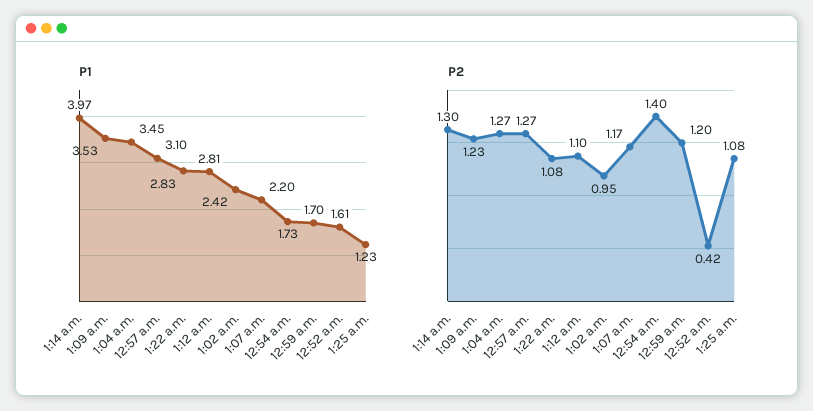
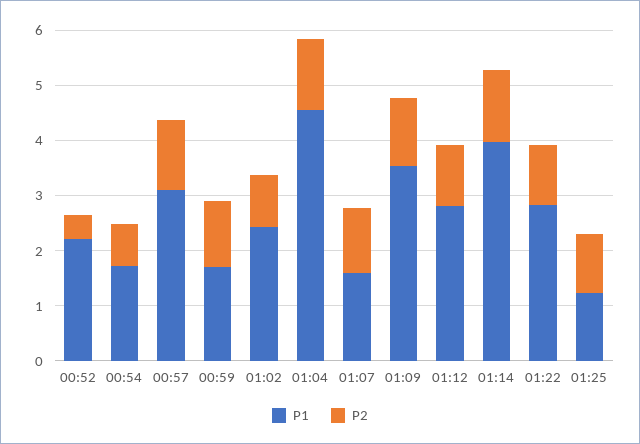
P1, 1:04 a.m.: 3.45 -> 4.6
P1, 1:07 a.m.: 2.2 -> 1.6
P1, 12:52 a.m.: 1.61 -> 2.2
P2, 12:54 a.m.: 1.4 -> 0.8

